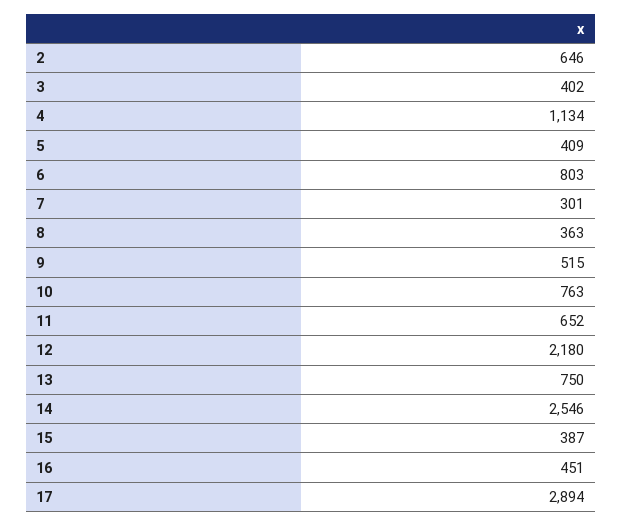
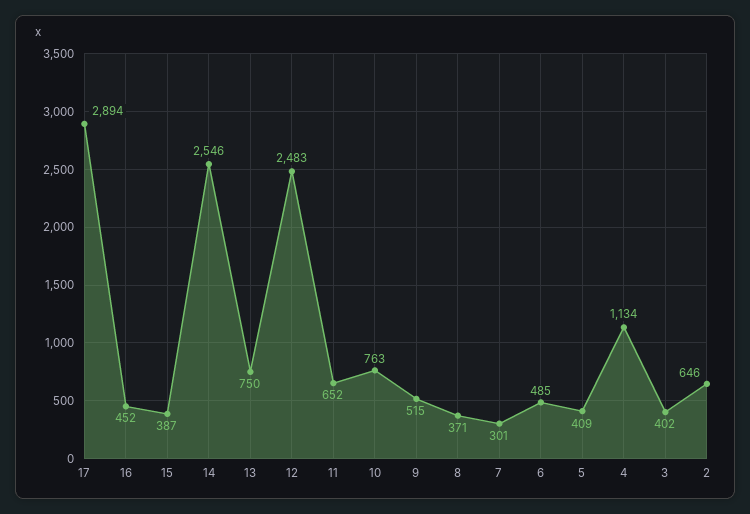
6: 803 -> 485
8: 363 -> 371
12: 2180 -> 2483
16: 451 -> 452

